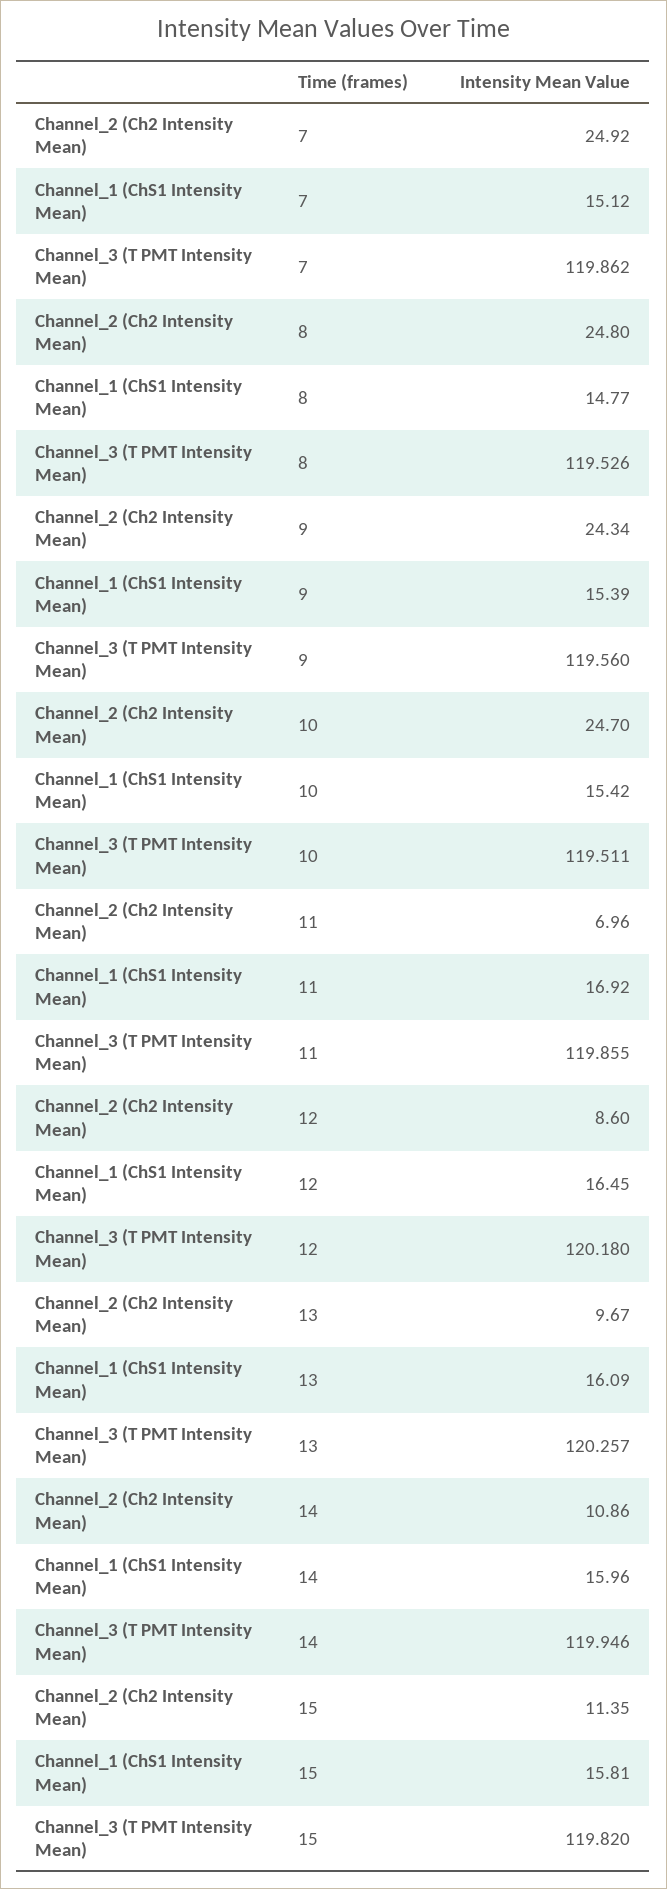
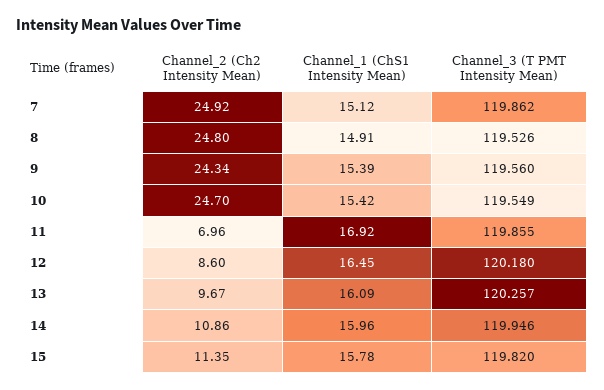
Channel_1 (ChS1 Intensity Mean), 8: 14.77 -> 14.91
Channel_3 (T PMT Intensity Mean), 10: 119.511 -> 119.549
Channel_1 (ChS1 Intensity Mean), 15: 15.81 -> 15.78

